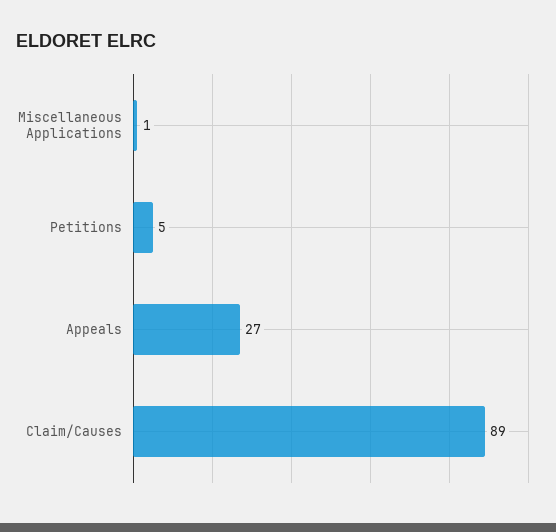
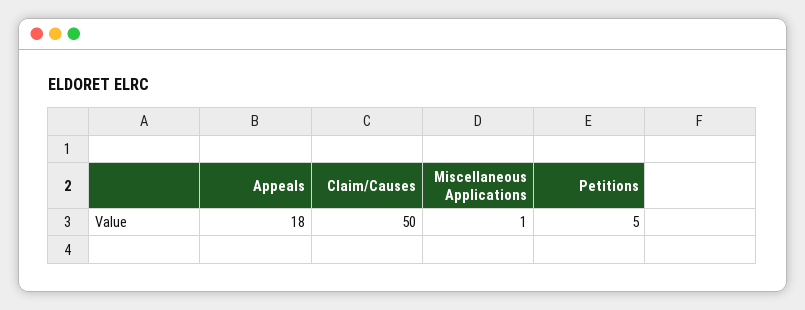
Appeals: 27 -> 18
Claim/Causes: 89 -> 50

